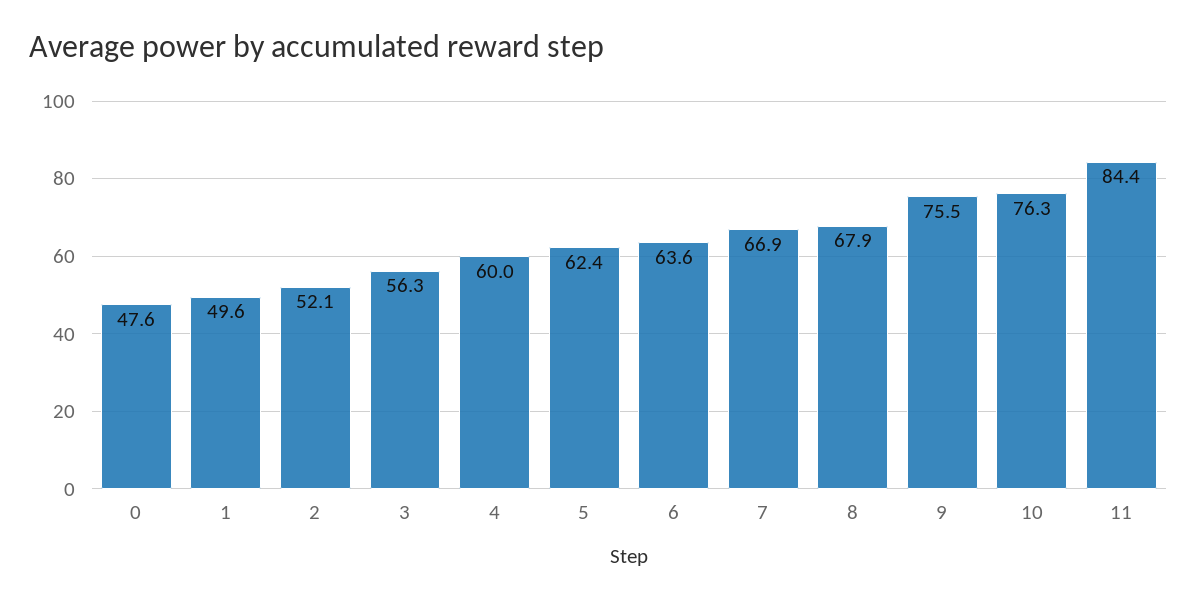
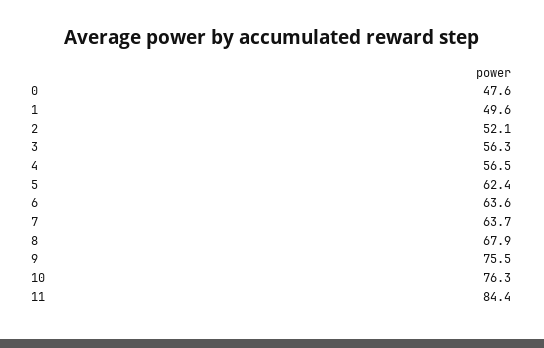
4: 60 -> 56.5
7: 66.9 -> 63.7

